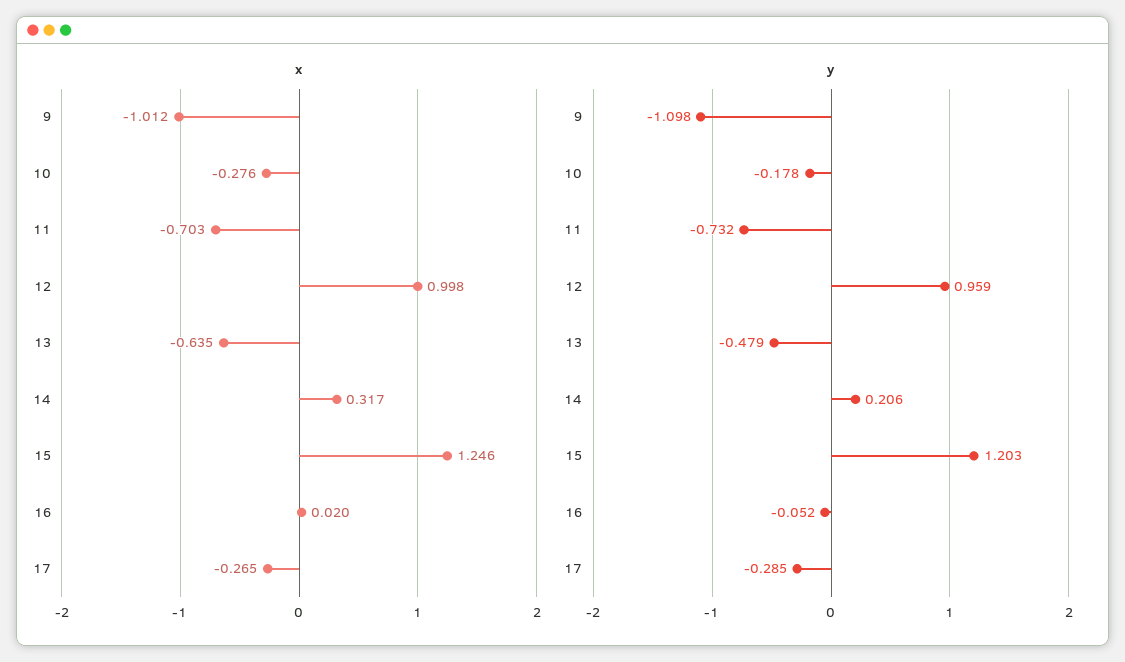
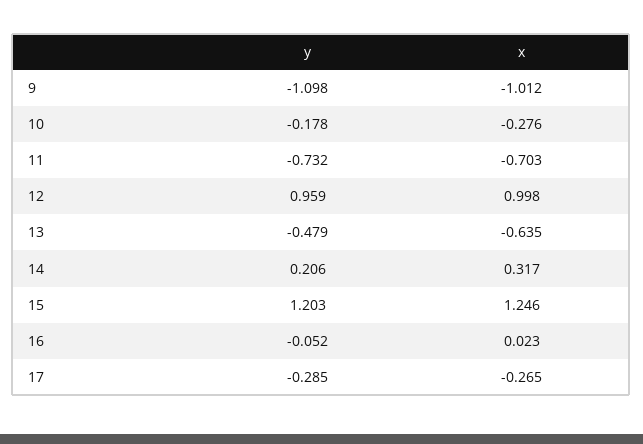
x, 16: 0.02 -> 0.023

